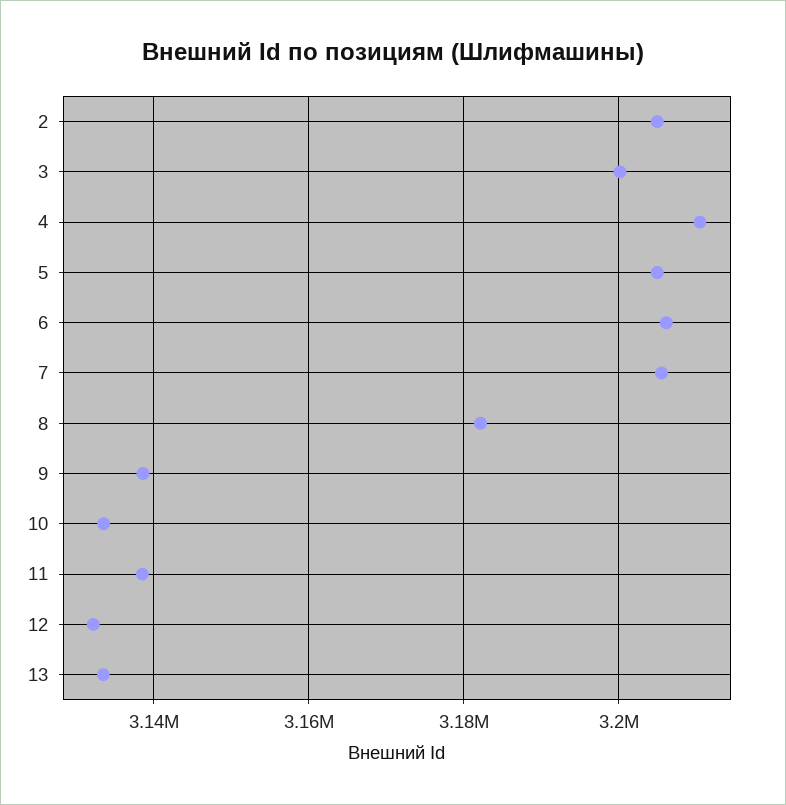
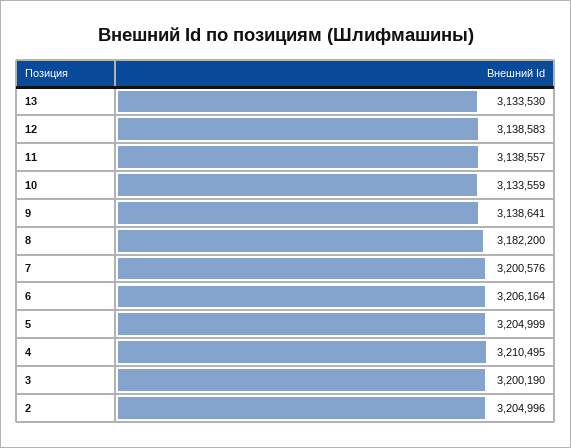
7: 3206000 -> 3200576
12: 3132000 -> 3138583

